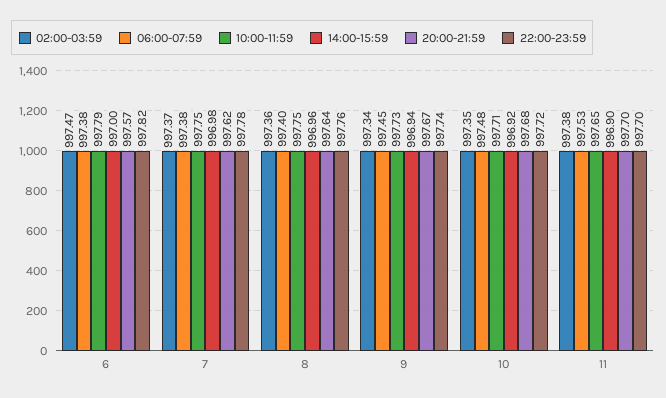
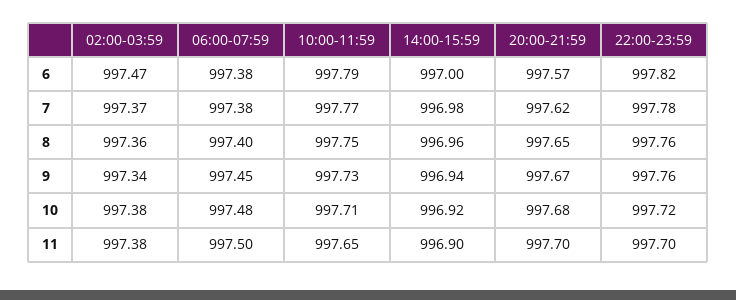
10:00-11:59, 7: 997.75 -> 997.77
20:00-21:59, 8: 997.64 -> 997.65
22:00-23:59, 9: 997.74 -> 997.76
02:00-03:59, 10: 997.35 -> 997.38
06:00-07:59, 11: 997.53 -> 997.5

